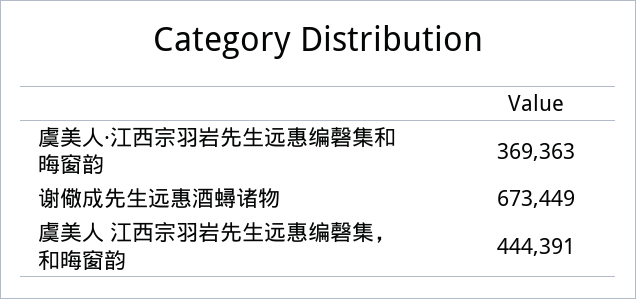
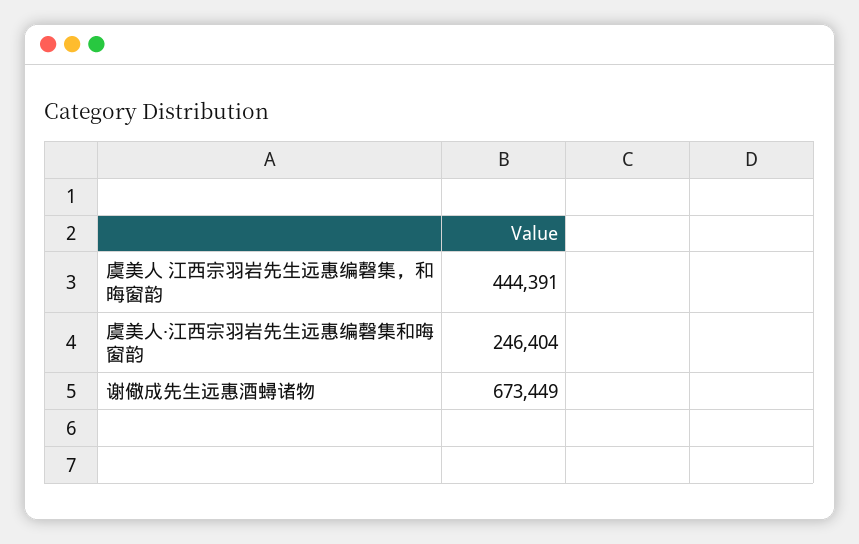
虞美人·江西宗羽岩先生远惠编磬集和晦窗韵: 369363 -> 246404

